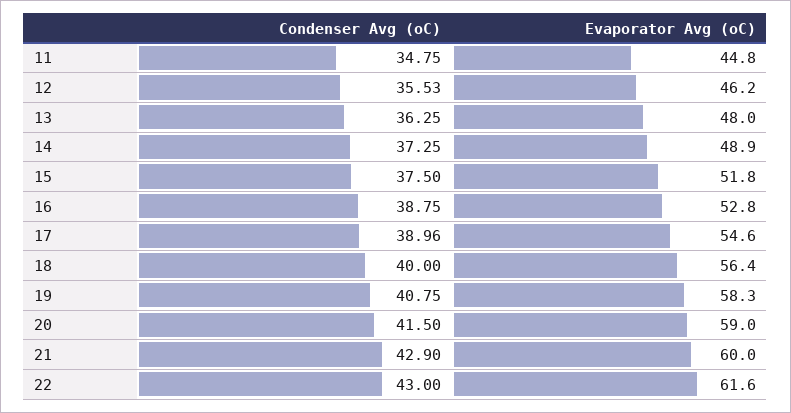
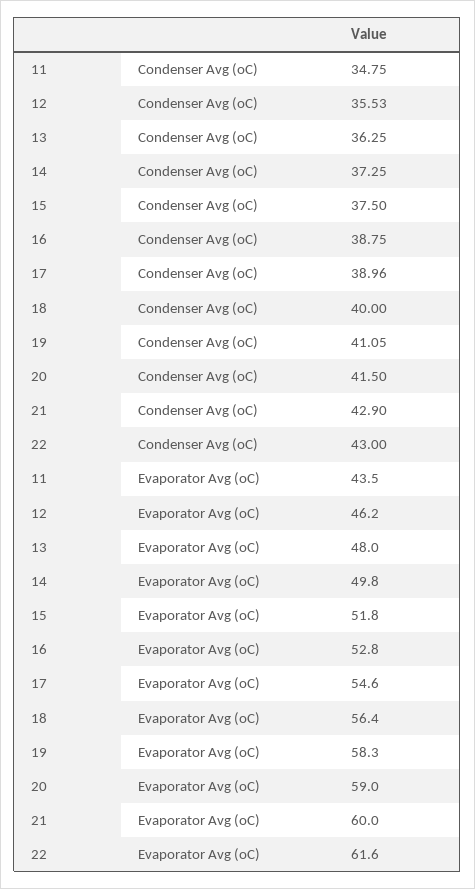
Evaporator Avg (oC), 11: 44.8 -> 43.5
Evaporator Avg (oC), 14: 48.9 -> 49.8
Condenser Avg (oC), 19: 40.75 -> 41.05

